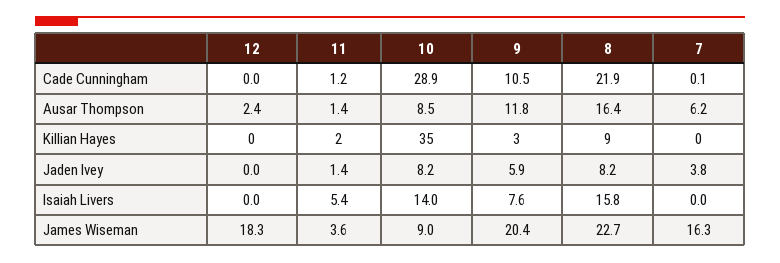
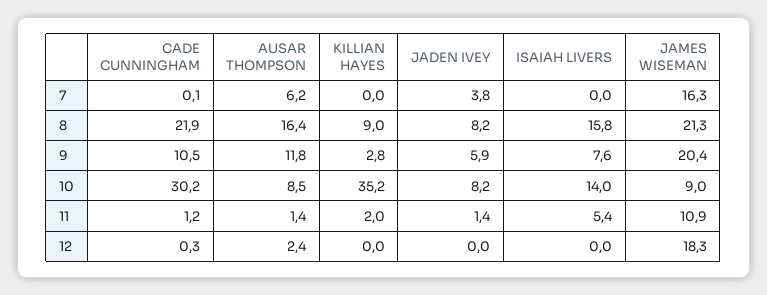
12, Cade Cunningham: 0 -> 0.3
10, Cade Cunningham: 28.9 -> 30.2
11, James Wiseman: 3.6 -> 10.9
8, James Wiseman: 22.7 -> 21.3

